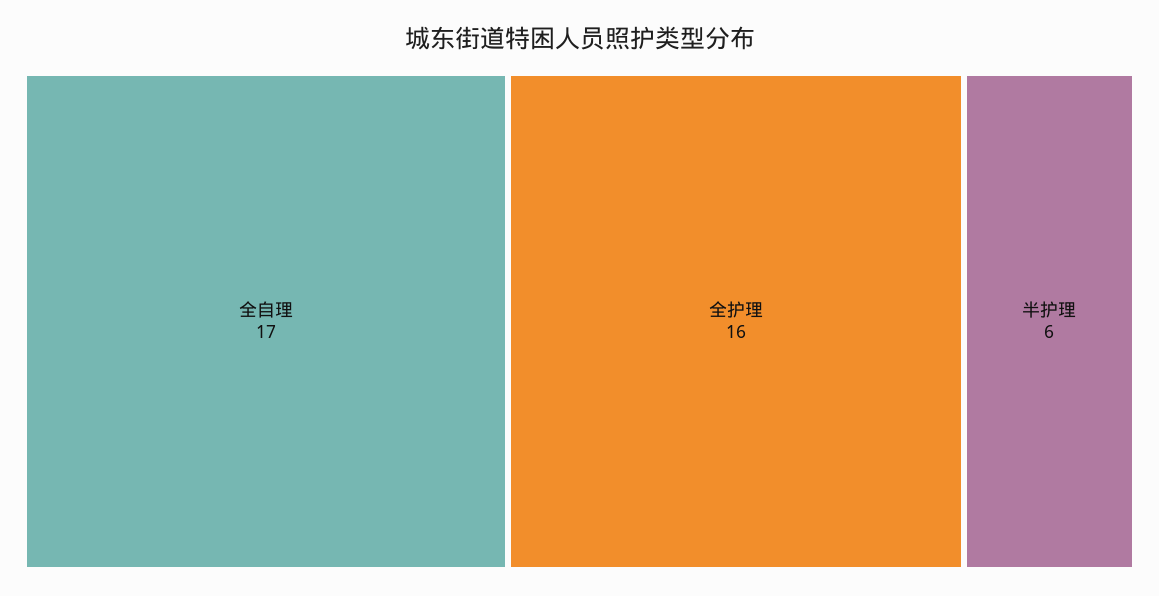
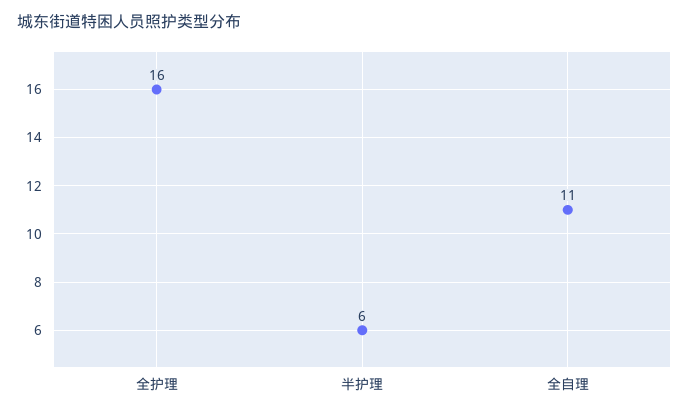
全自理: 17 -> 11

